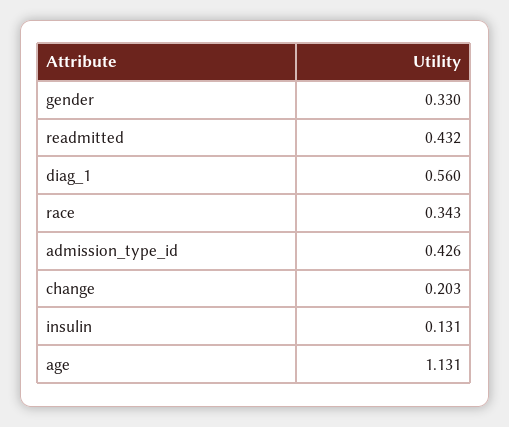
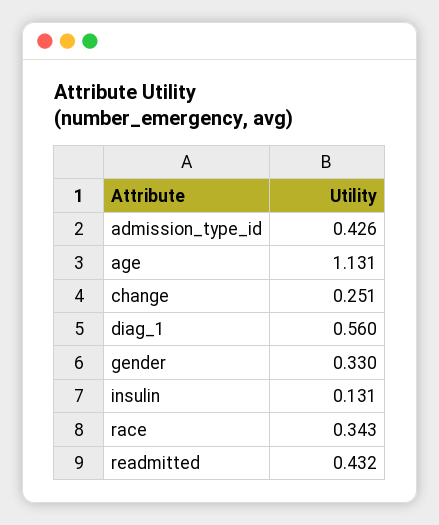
change: 0.203 -> 0.251

